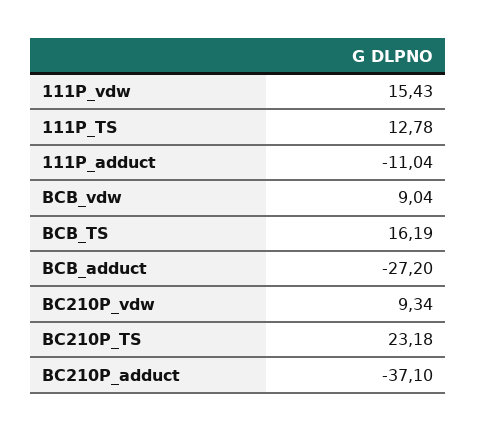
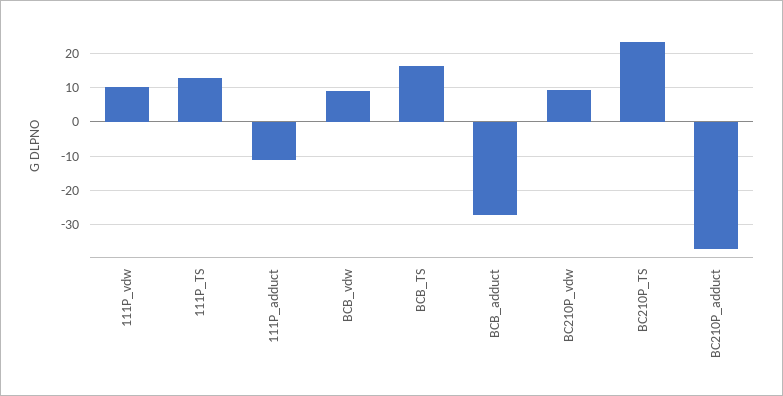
111P_vdw: 15.43 -> 10

